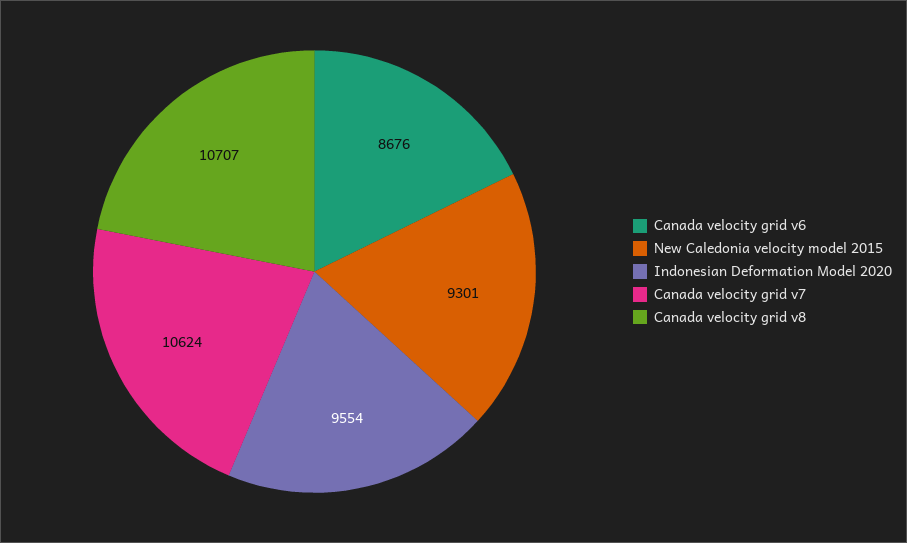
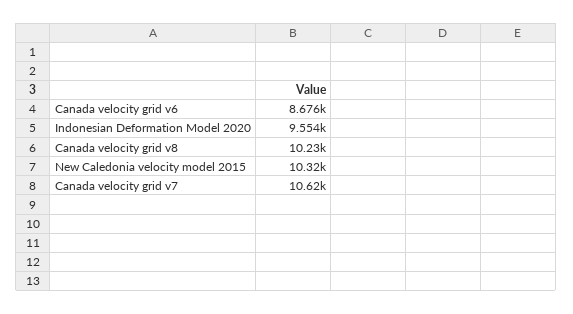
New Caledonia velocity model 2015: 9301 -> 10320
Canada velocity grid v8: 10707 -> 10230

